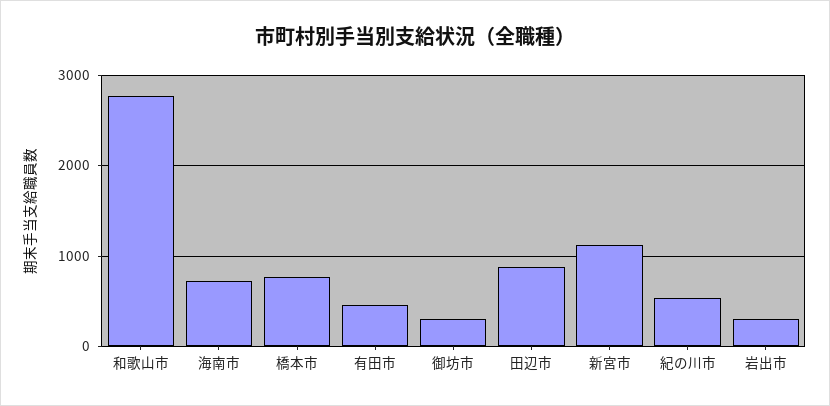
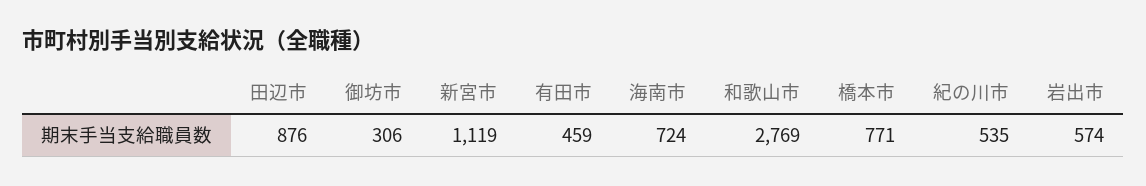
岩出市: 300 -> 574

